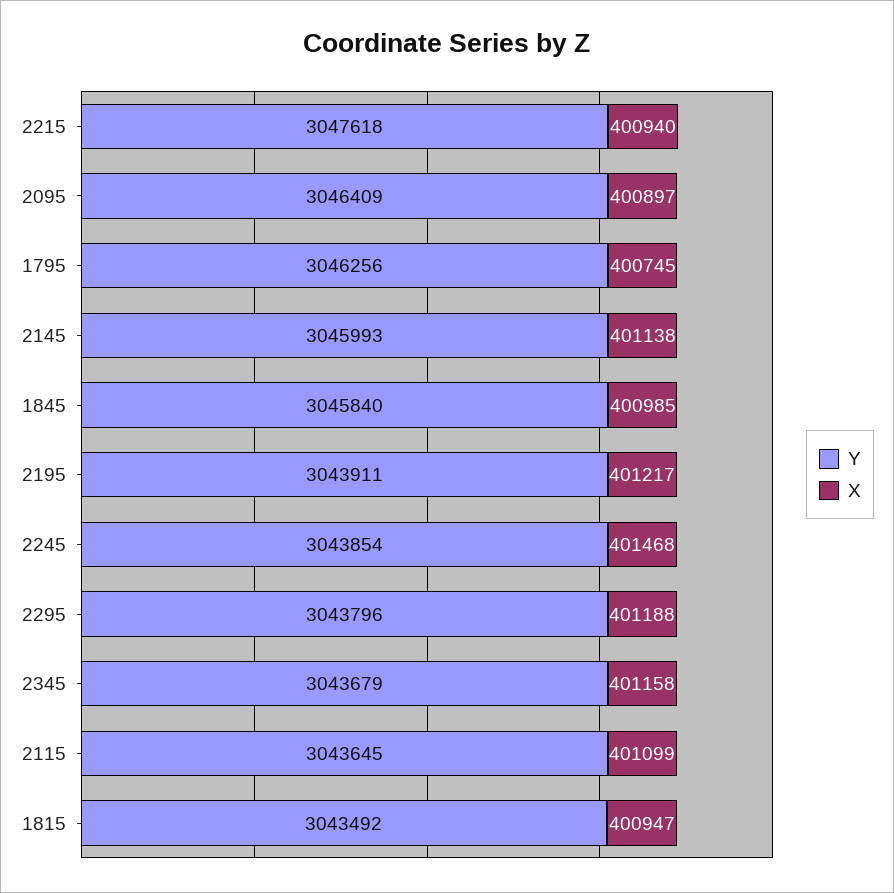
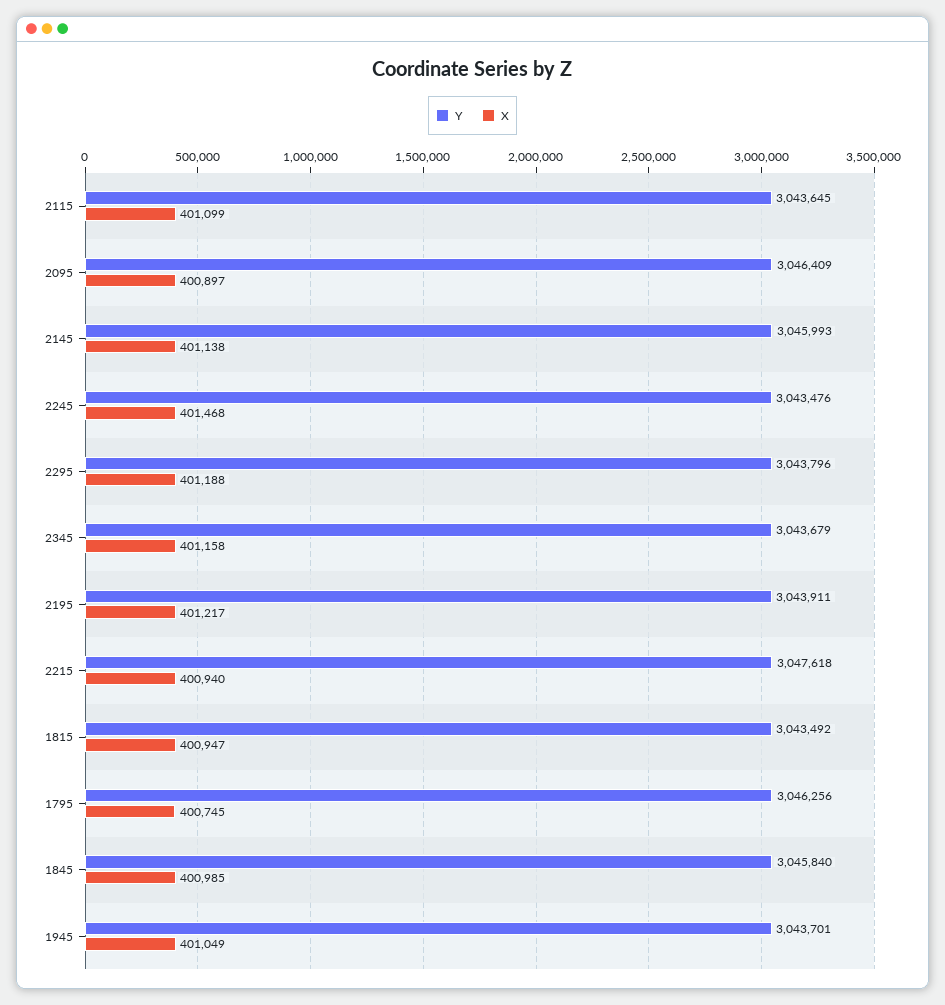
Y, 2245: 3043854 -> 3043476
Y, 1945: none -> 3043701
X, 1945: none -> 401049

